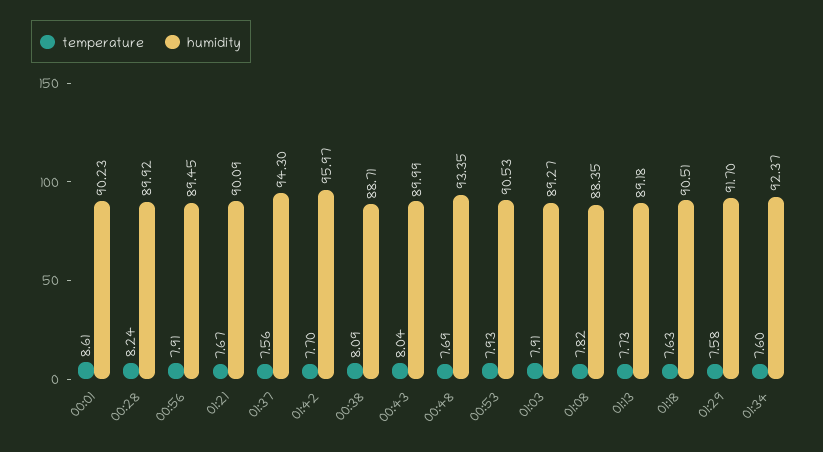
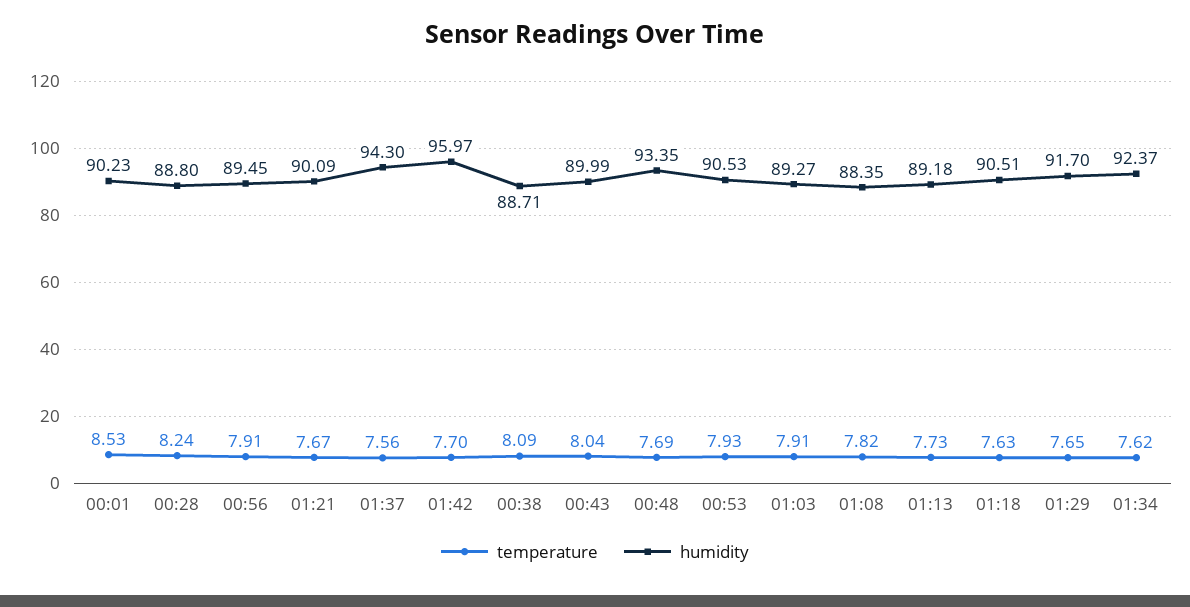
temperature, 00:01: 8.61 -> 8.53
humidity, 00:28: 89.92 -> 88.8
temperature, 01:29: 7.58 -> 7.65
temperature, 01:34: 7.6 -> 7.62

